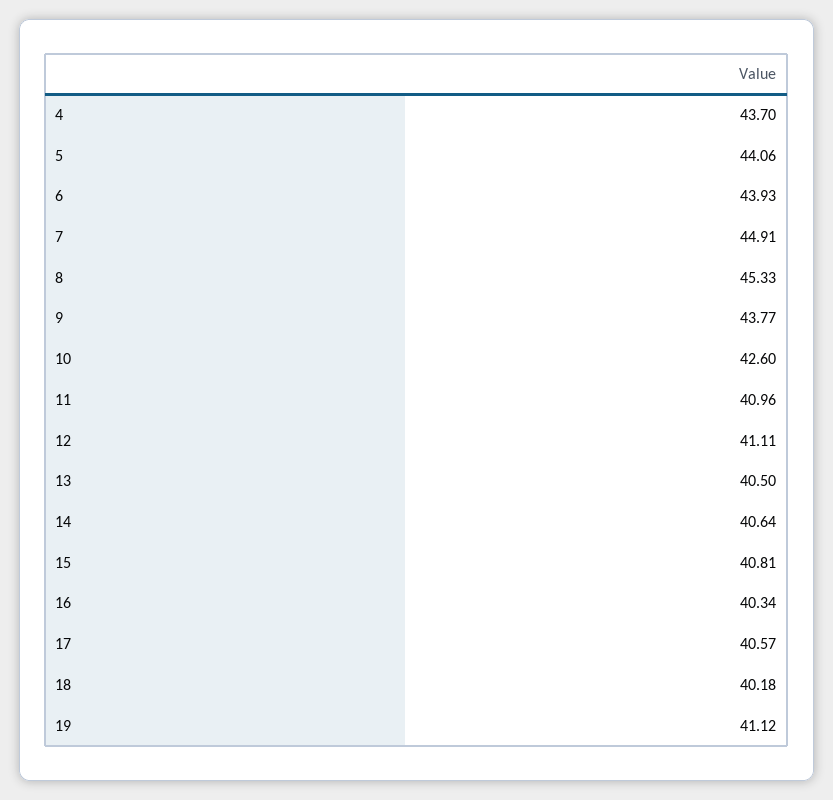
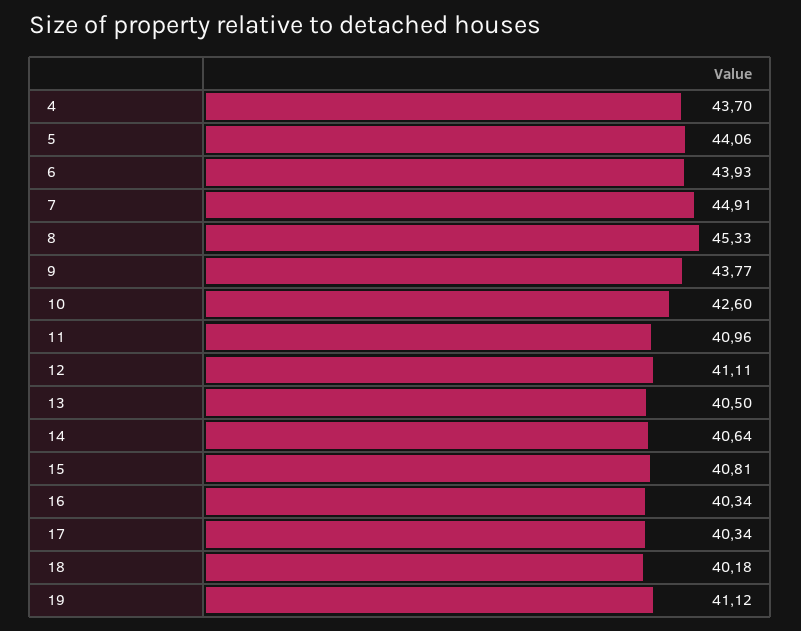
17: 40.57 -> 40.34

